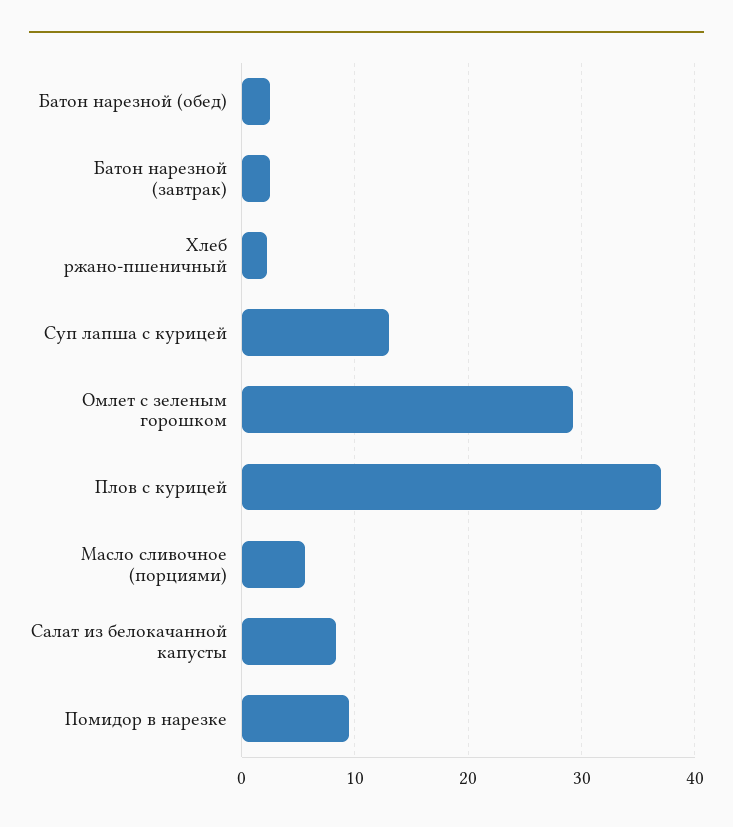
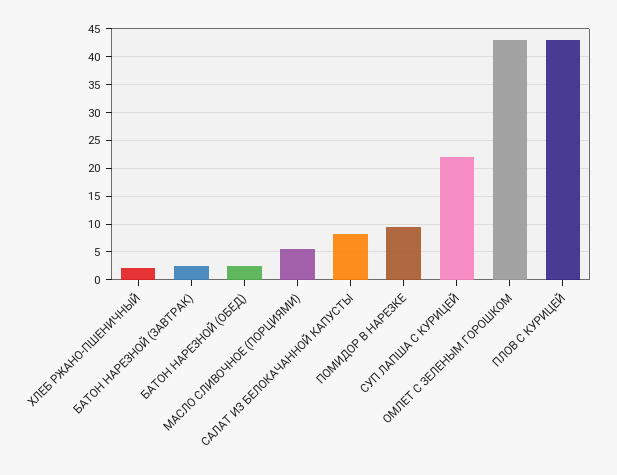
Суп лапша с курицей: 13 -> 22.5
Омлет с зеленым горошком: 29 -> 42.5
Плов с курицей: 37 -> 42.5

